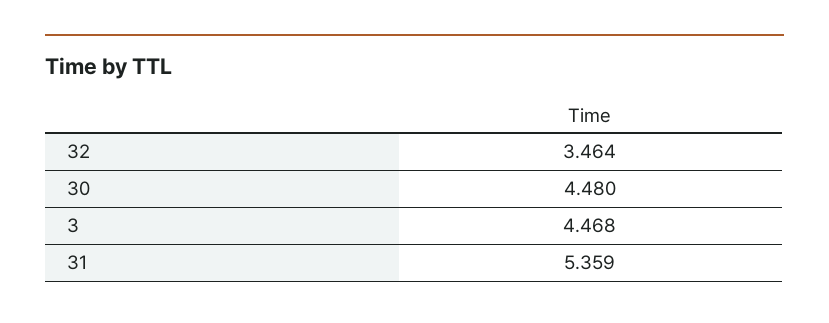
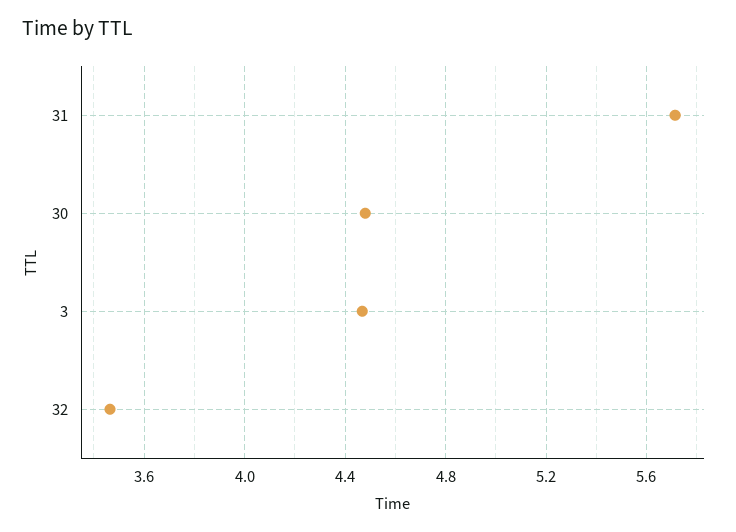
31: 5.359 -> 5.7

